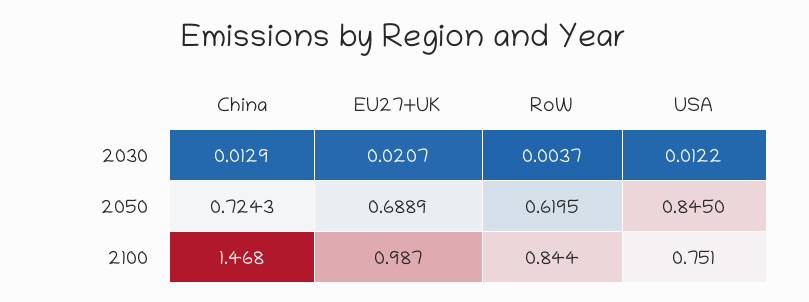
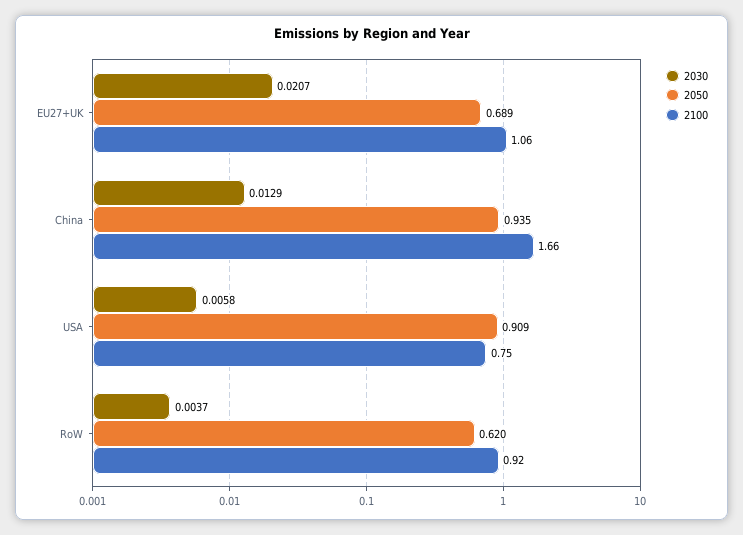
2030, USA: 0.0122 -> 0.0058
2050, China: 0.7243 -> 0.935
2050, USA: 0.845 -> 0.909
2100, China: 1.468 -> 1.66
2100, EU27+UK: 0.987 -> 1.06
2100, RoW: 0.844 -> 0.92

